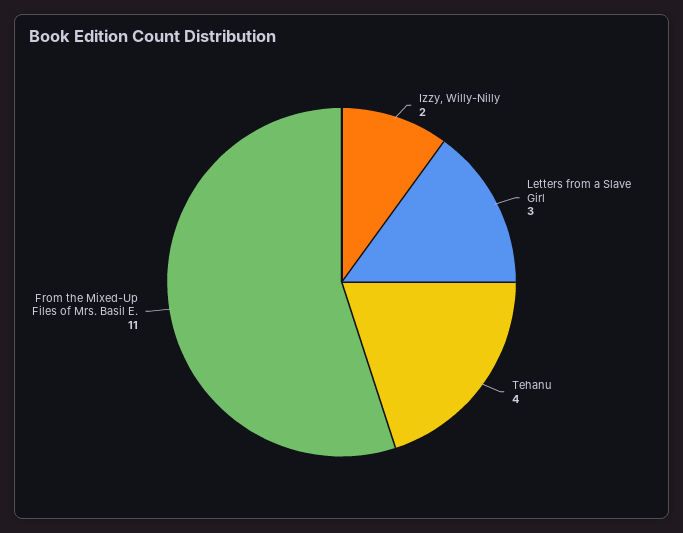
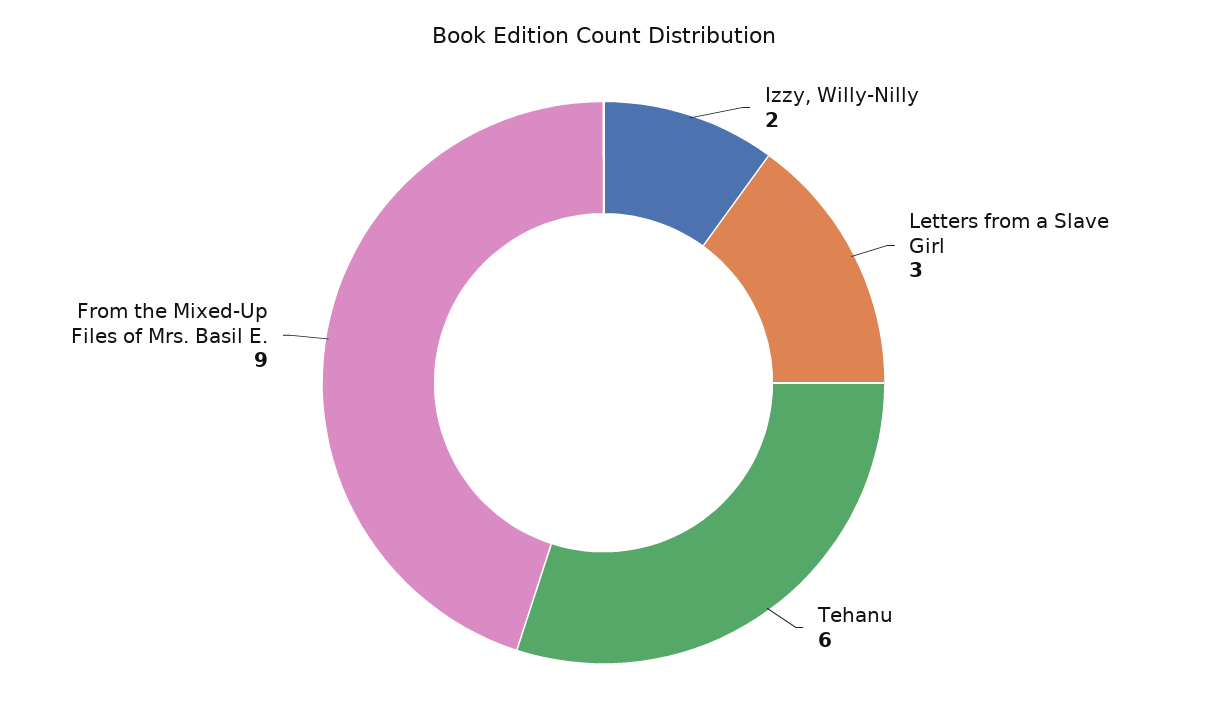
Tehanu: 4 -> 6
From the Mixed-Up Files of Mrs. Basil E.: 11 -> 9

